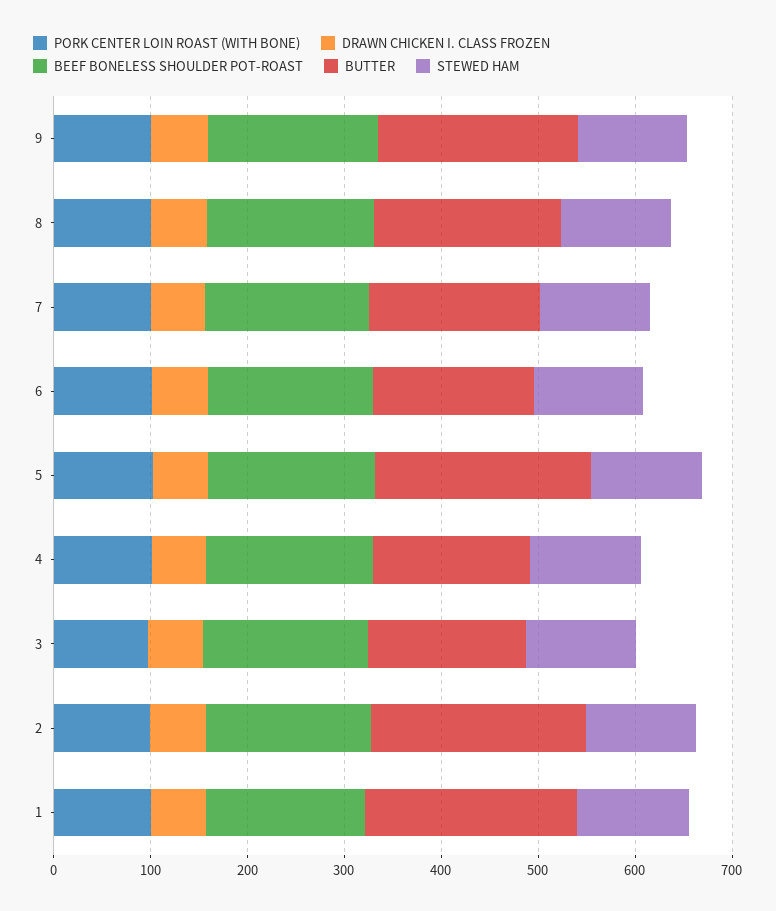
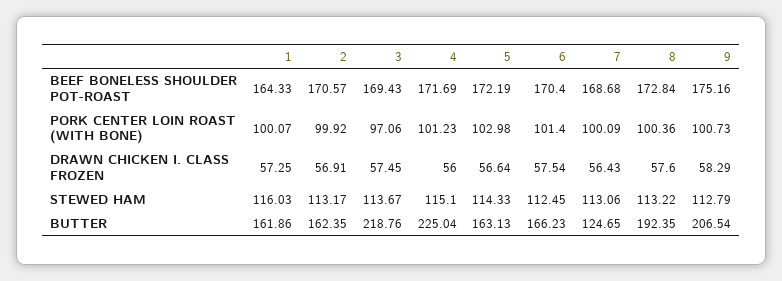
BUTTER, 7: 180 -> 124.65
BUTTER, 5: 220 -> 163.13
BUTTER, 4: 160 -> 225.04
BUTTER, 3: 160 -> 218.76
BUTTER, 2: 220 -> 162.35
BUTTER, 1: 220 -> 161.86

